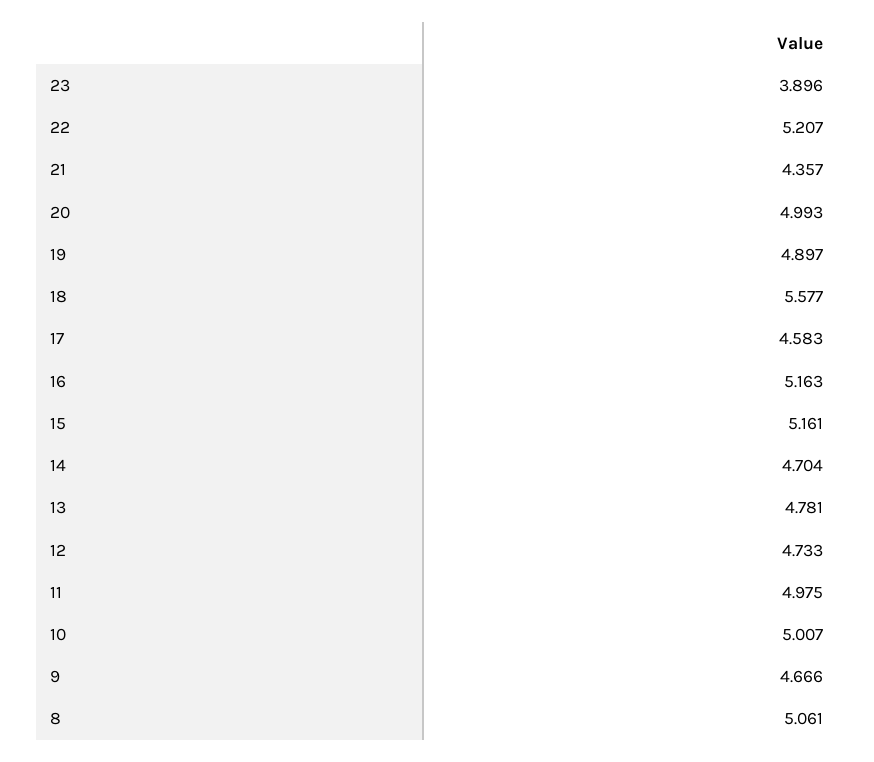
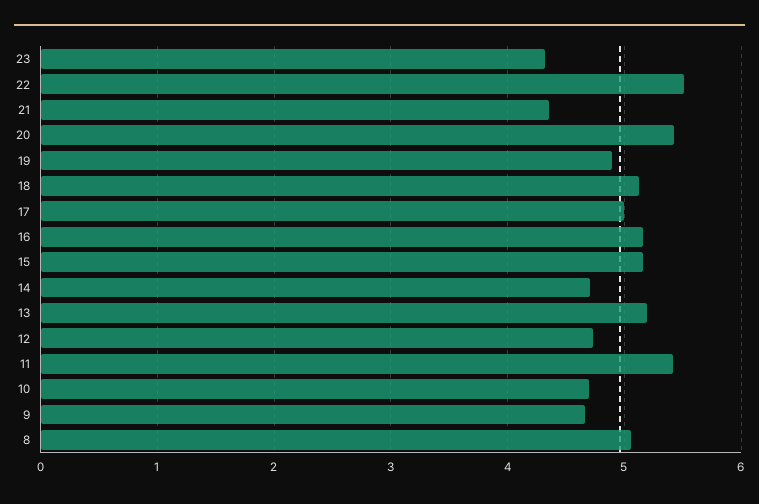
23: 3.896 -> 4.3
22: 5.207 -> 5.5
20: 4.993 -> 5.4
18: 5.577 -> 5.1
17: 4.583 -> 5
13: 4.781 -> 5.2
11: 4.975 -> 5.4
10: 5.007 -> 4.7

